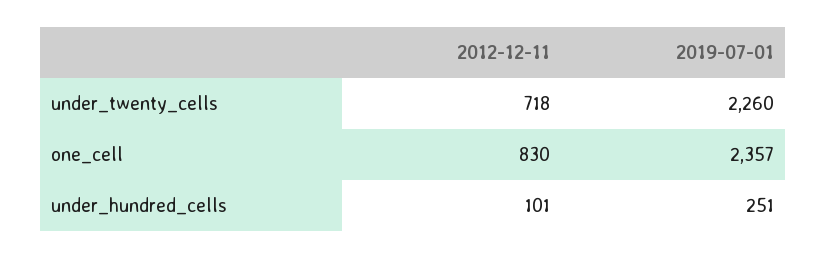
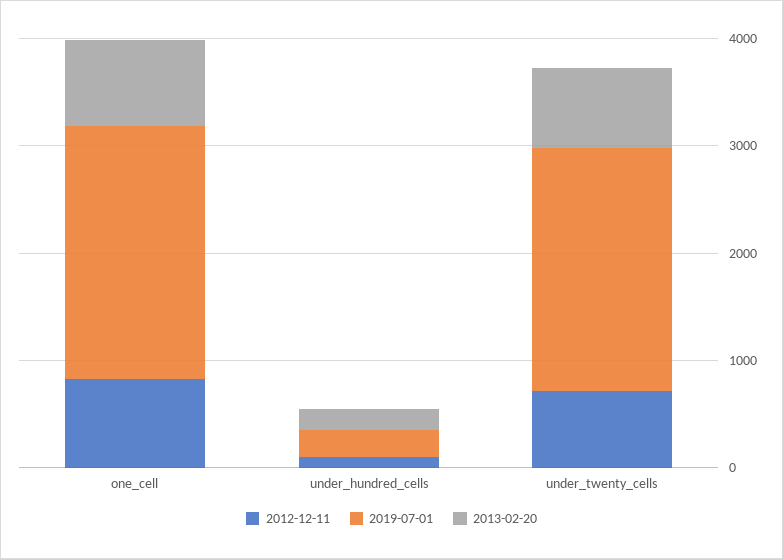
2013-02-20, one_cell: none -> 800
2013-02-20, under_hundred_cells: none -> 200
2013-02-20, under_twenty_cells: none -> 800

